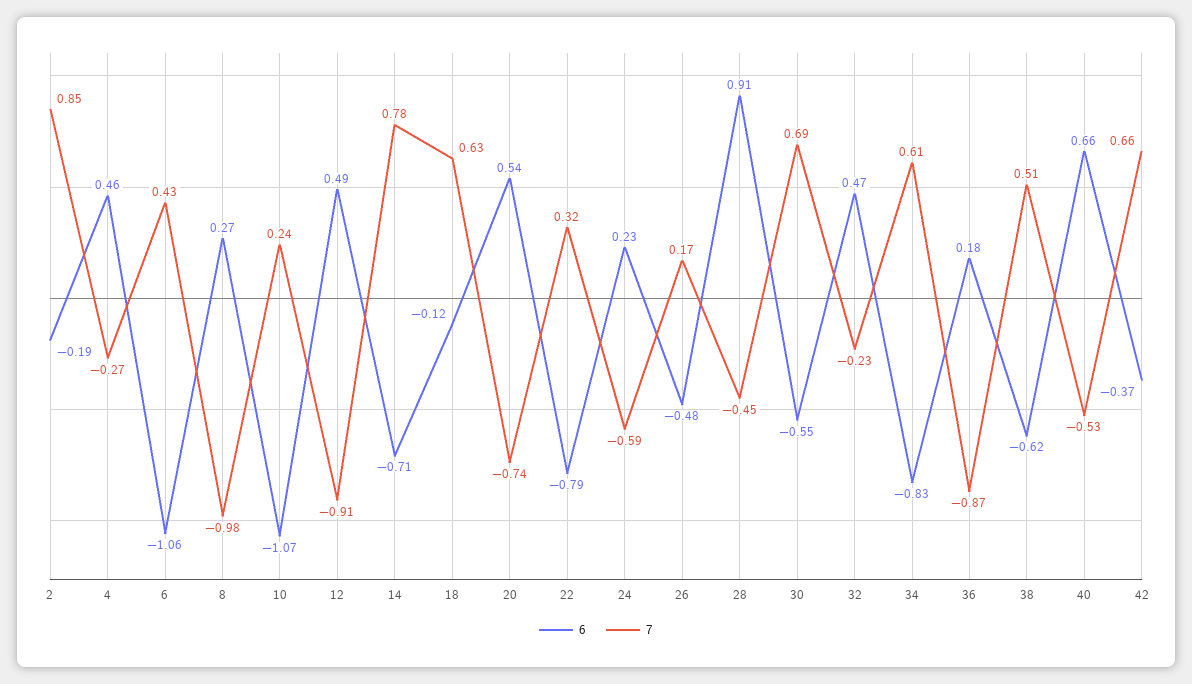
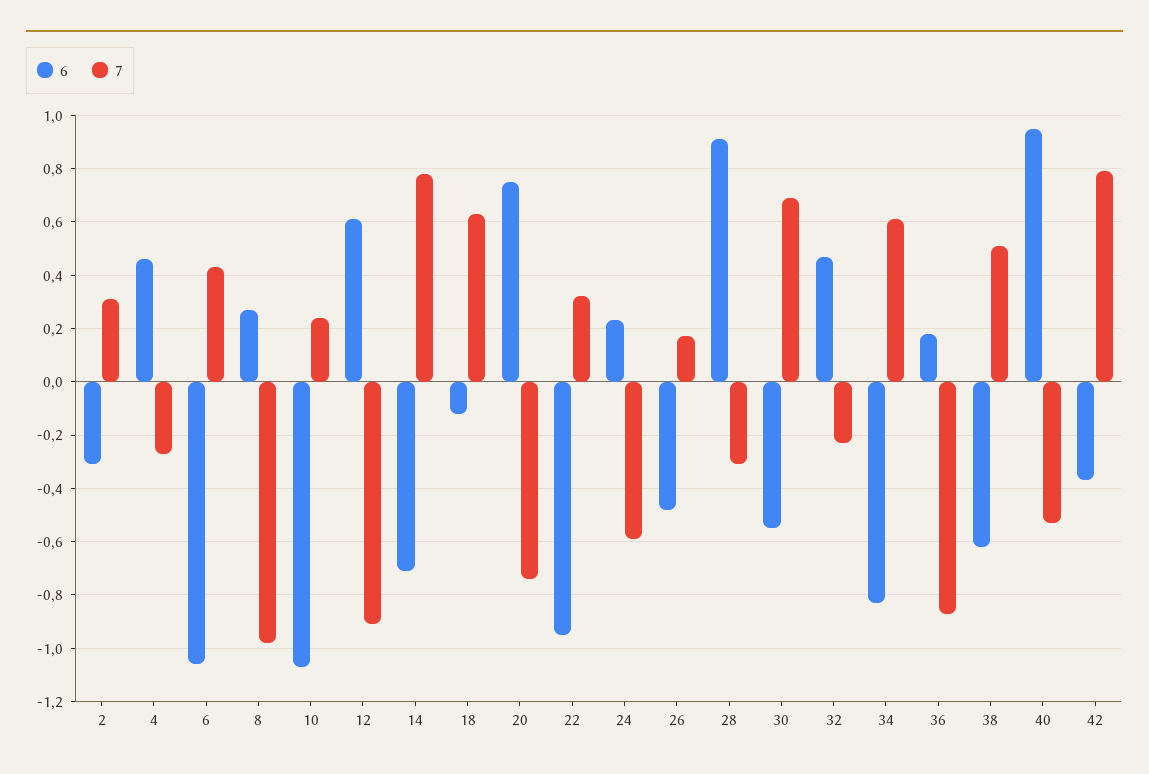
6, 2: -0.19 -> -0.3
7, 2: 0.85 -> 0.3
6, 12: 0.49 -> 0.6
6, 20: 0.54 -> 0.75
6, 22: -0.79 -> -0.95
7, 28: -0.45 -> -0.3
6, 40: 0.66 -> 0.95
7, 42: 0.66 -> 0.8

